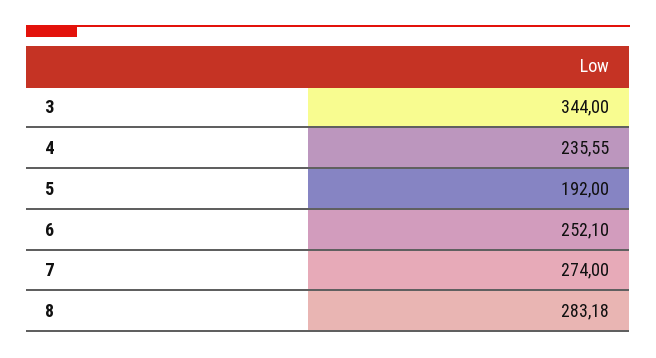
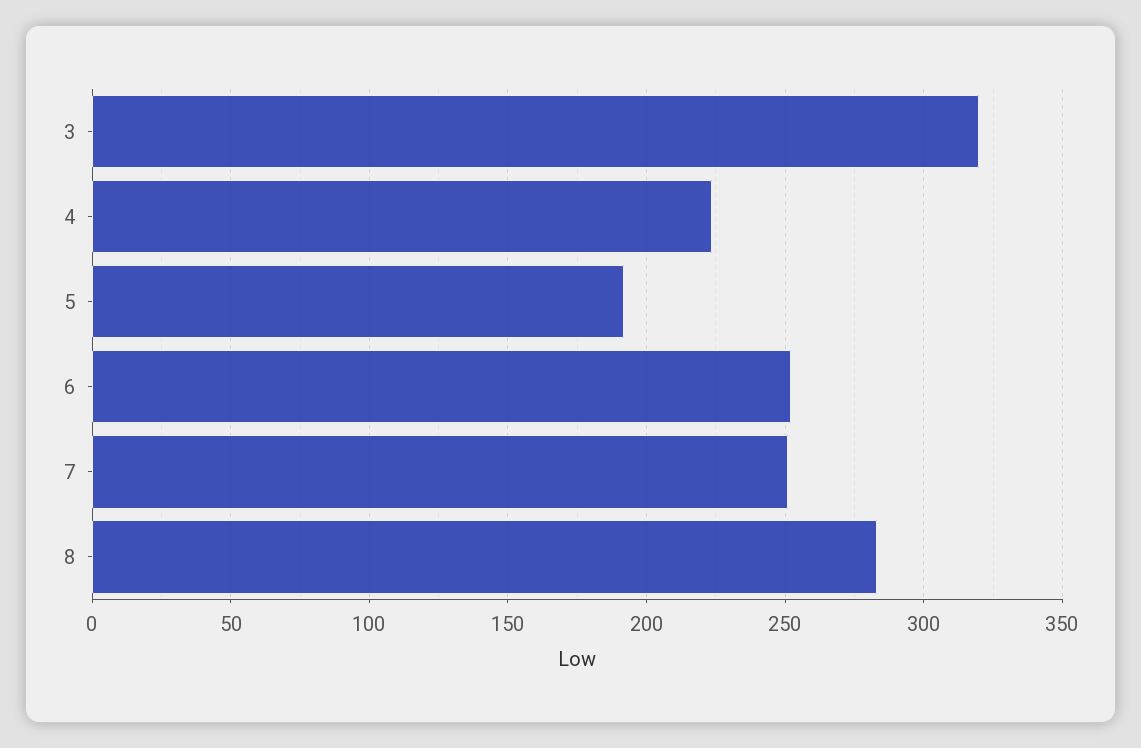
3: 344 -> 320
4: 235.55 -> 225
7: 274 -> 250

